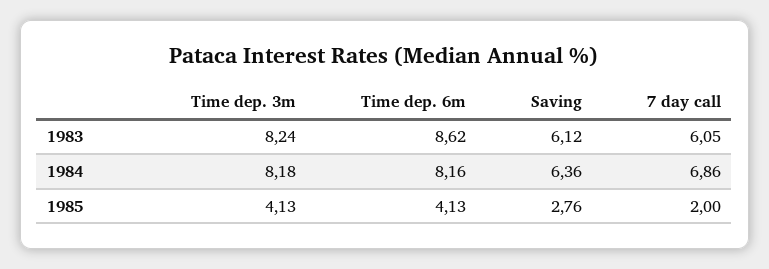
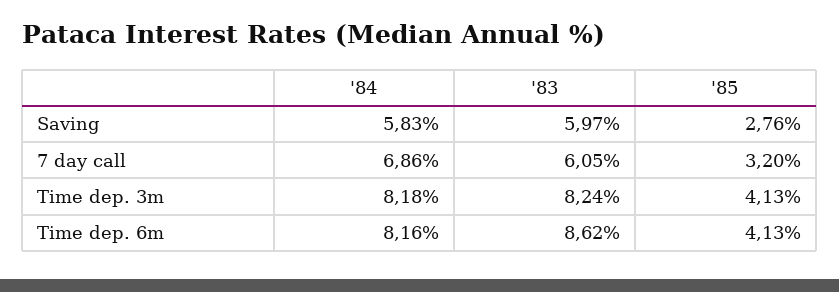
Saving, 1983: 6.12 -> 5.97
Saving, 1984: 6.36 -> 5.83
7 day call, 1985: 2 -> 3.2

